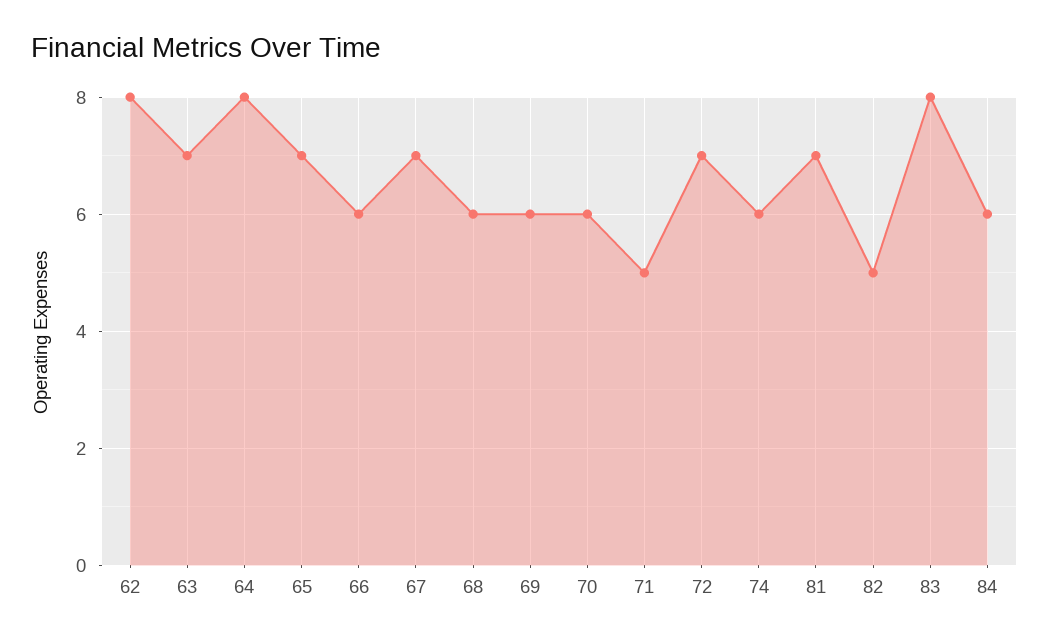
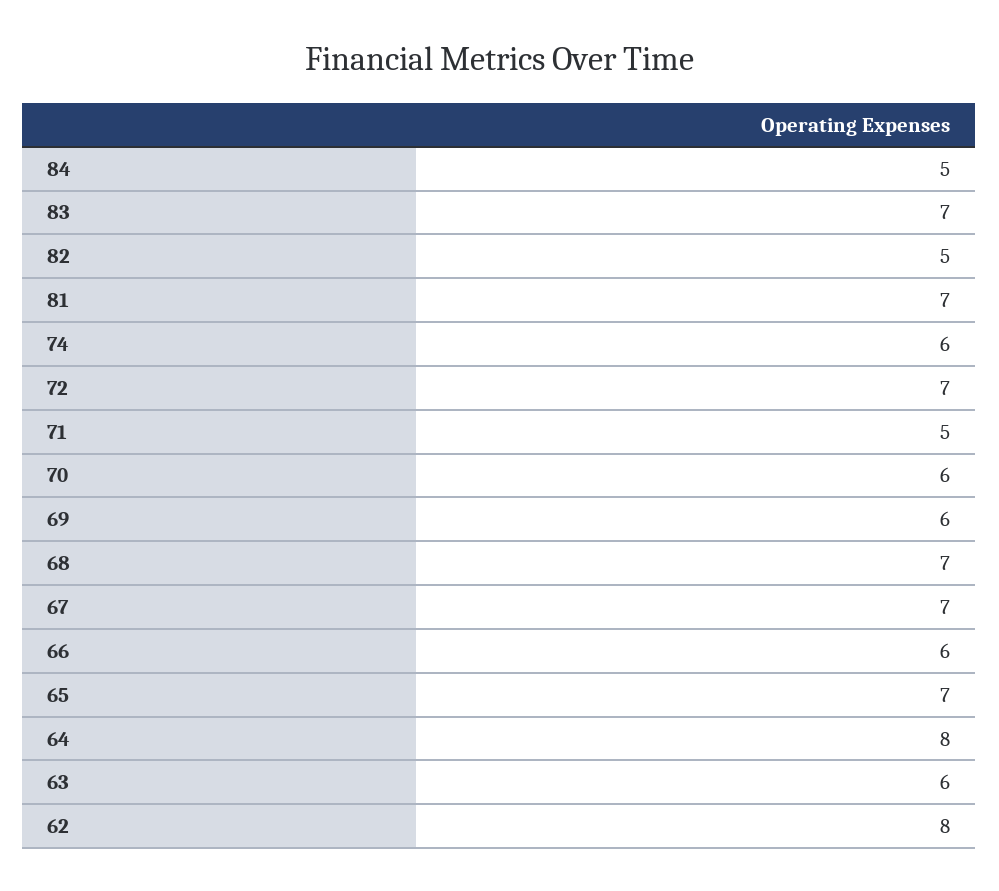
63: 7 -> 6
68: 6 -> 7
83: 8 -> 7
84: 6 -> 5

